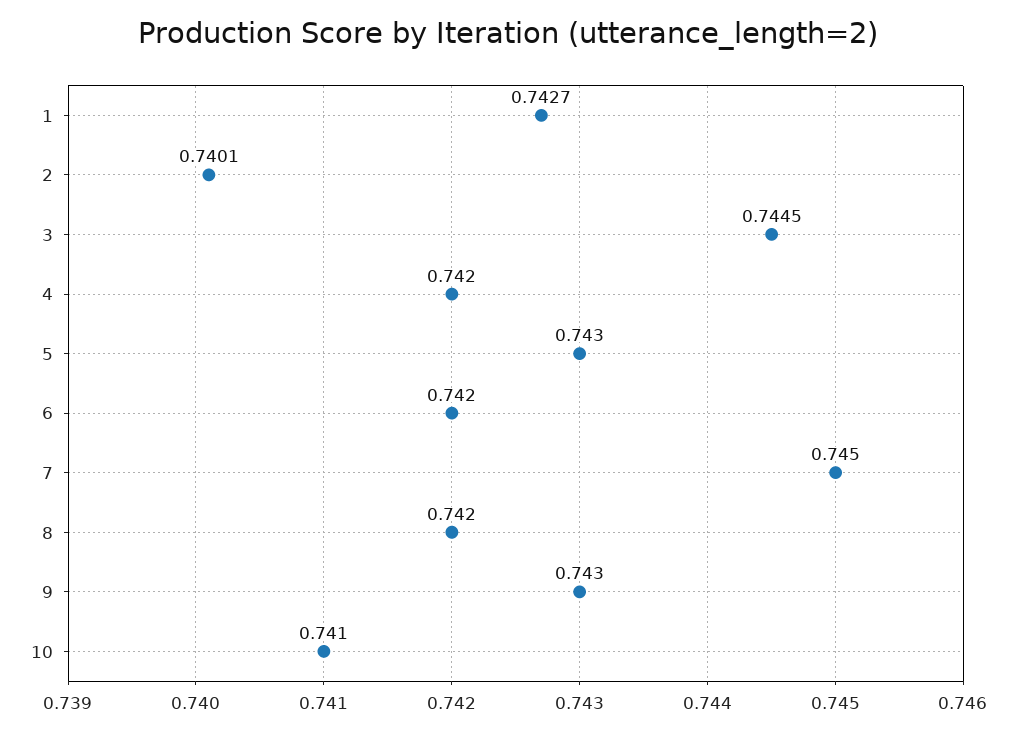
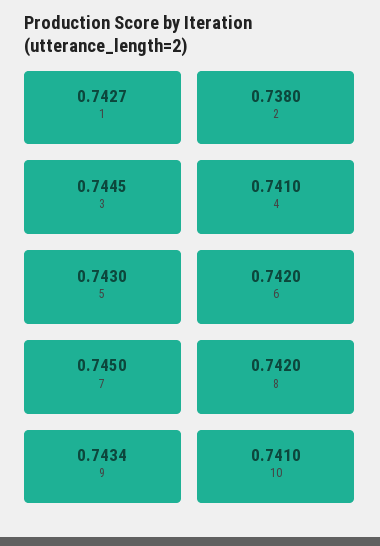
2: 0.7401 -> 0.738
4: 0.742 -> 0.741
9: 0.743 -> 0.7434

